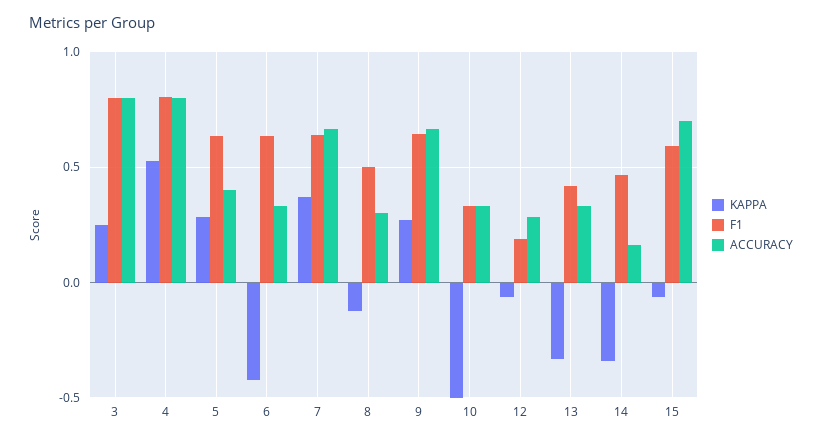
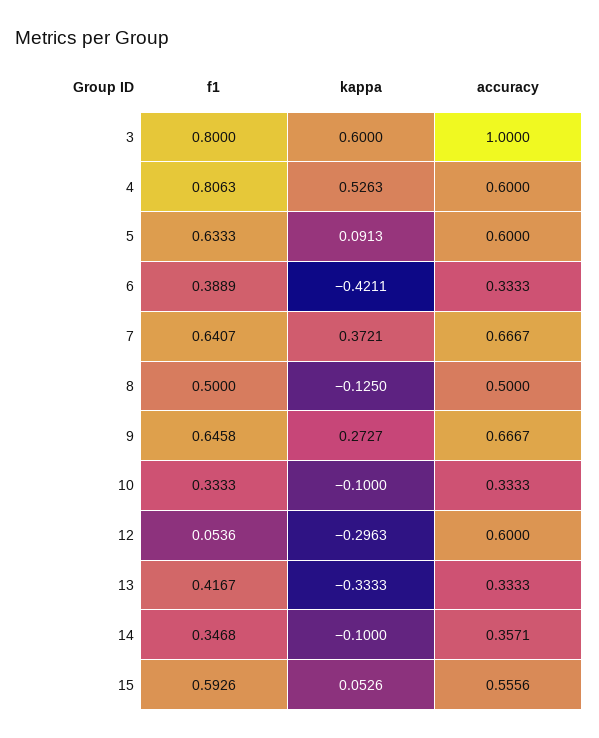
KAPPA, 3: 0.25 -> 0.6
ACCURACY, 3: 0.8 -> 1
ACCURACY, 4: 0.8 -> 0.6
KAPPA, 5: 0.3 -> 0.0913
ACCURACY, 5: 0.4 -> 0.6
F1, 6: 0.65 -> 0.3889
ACCURACY, 8: 0.3 -> 0.5
KAPPA, 10: -0.5 -> -0.1
KAPPA, 12: -0.05 -> -0.2963
F1, 12: 0.2 -> 0.0536
ACCURACY, 12: 0.3 -> 0.6
KAPPA, 14: -0.35 -> -0.1
F1, 14: 0.45 -> 0.3468
ACCURACY, 14: 0.15 -> 0.3571
KAPPA, 15: -0.05 -> 0.0526
ACCURACY, 15: 0.7 -> 0.5556

